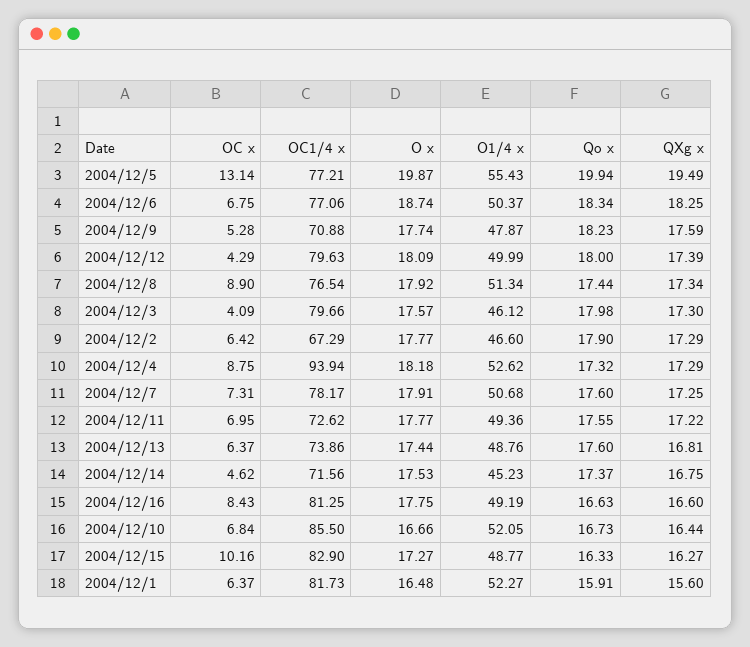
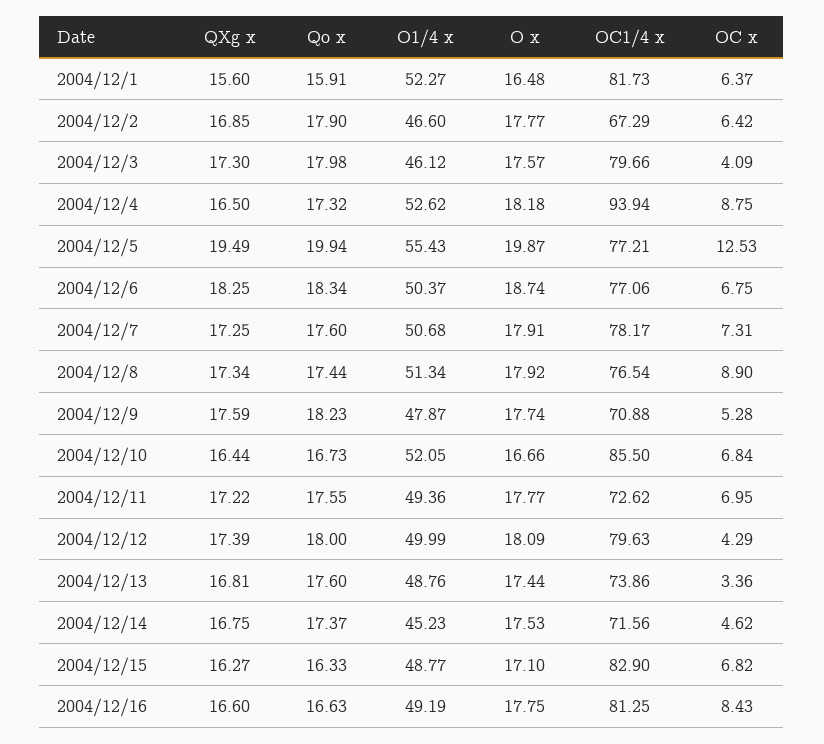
OC x, 2004/12/5: 13.14 -> 12.53
QXg x, 2004/12/2: 17.29 -> 16.85
QXg x, 2004/12/4: 17.29 -> 16.5
OC x, 2004/12/13: 6.37 -> 3.36
OC x, 2004/12/15: 10.16 -> 6.82
O x, 2004/12/15: 17.27 -> 17.1

